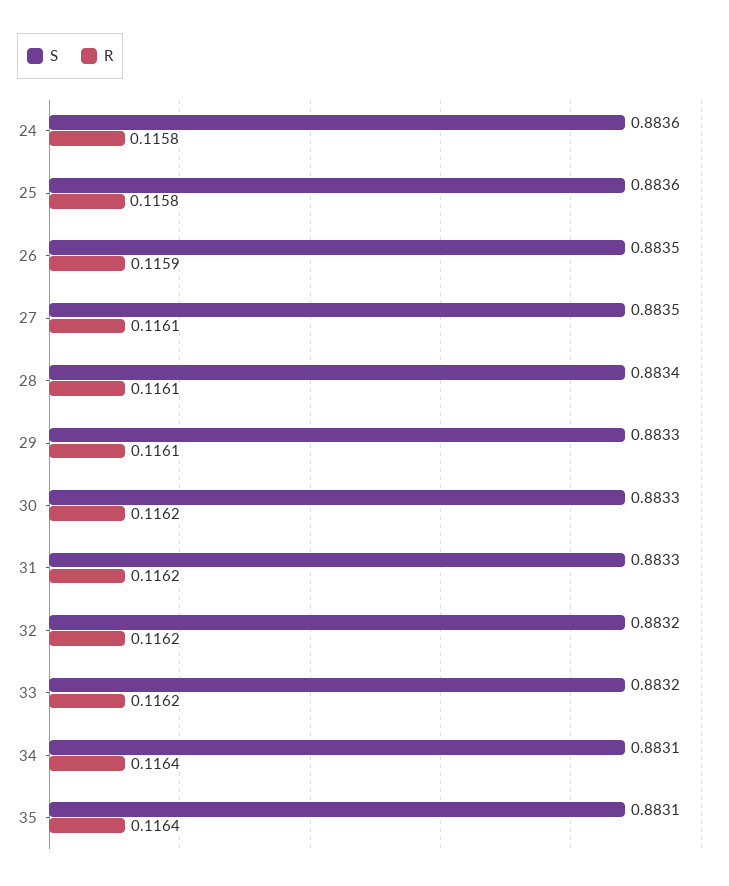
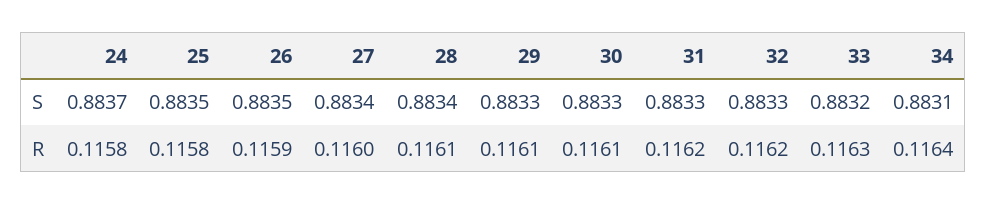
S, 24: 0.8836 -> 0.8837
S, 25: 0.8836 -> 0.8835
S, 27: 0.8835 -> 0.8834
R, 27: 0.1161 -> 0.116
R, 30: 0.1162 -> 0.1161
S, 32: 0.8832 -> 0.8833
R, 33: 0.1162 -> 0.1163
S, 35: 0.8831 -> none
R, 35: 0.1164 -> none

